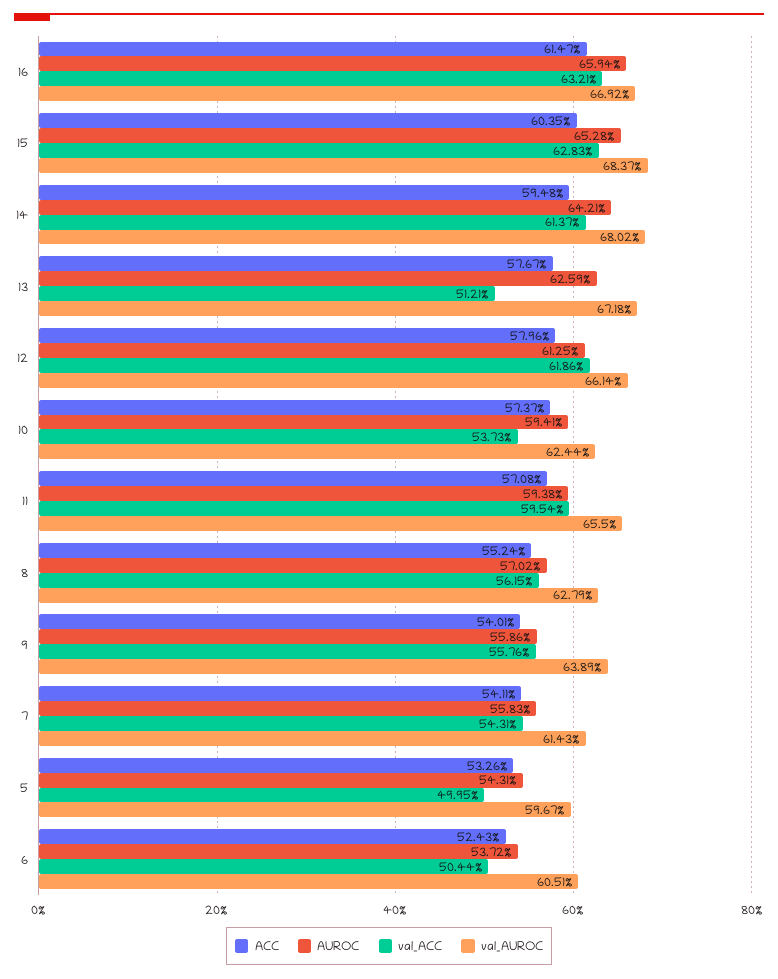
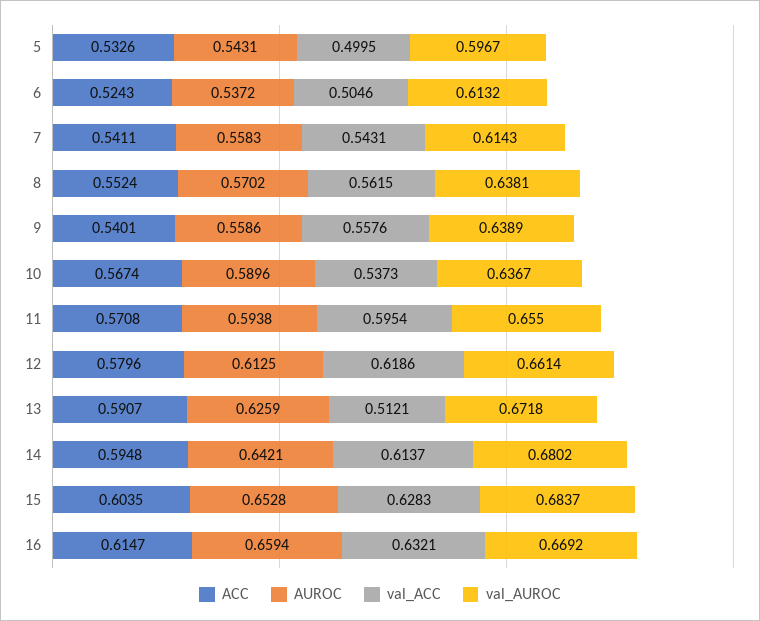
ACC, 13: 0.5767 -> 0.5907
ACC, 10: 0.5737 -> 0.5674
AUROC, 10: 0.5941 -> 0.5896
val_AUROC, 10: 0.6244 -> 0.6367
val_AUROC, 8: 0.6279 -> 0.6381
val_ACC, 6: 0.5044 -> 0.5046
val_AUROC, 6: 0.6051 -> 0.6132

